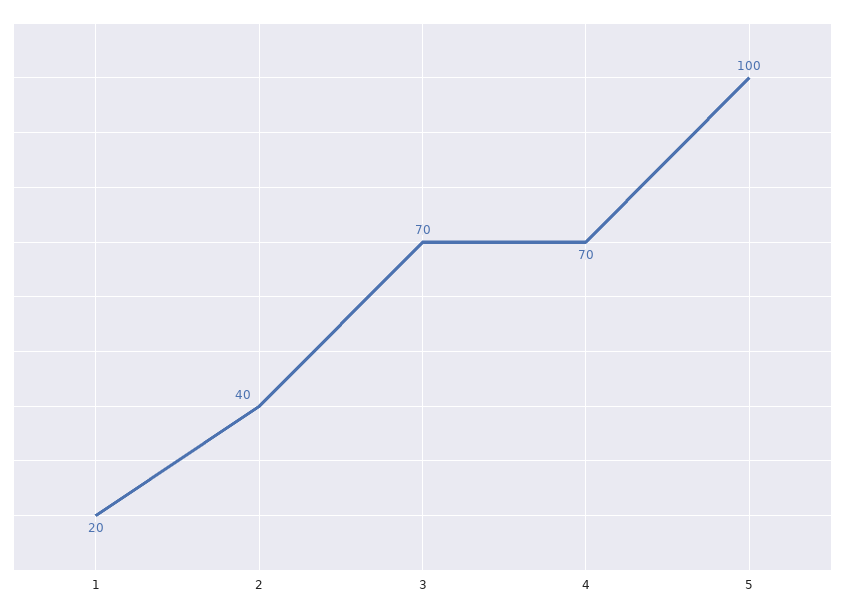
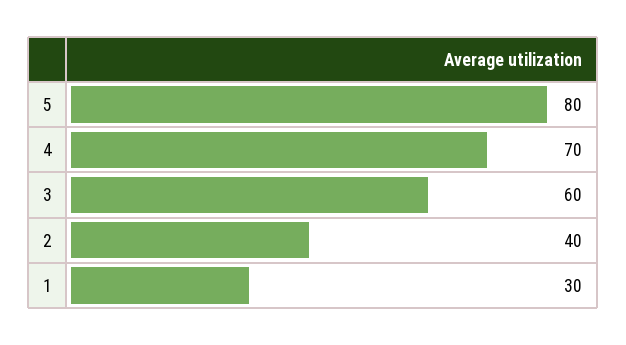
1: 20 -> 30
3: 70 -> 60
5: 100 -> 80

